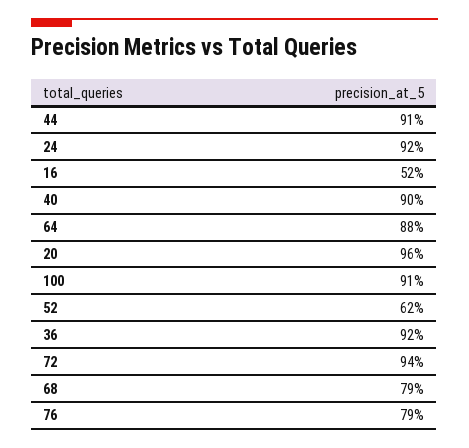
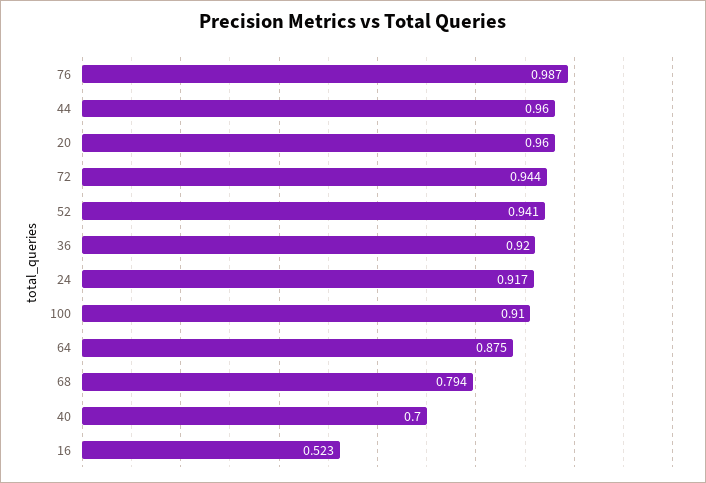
44: 0.91 -> 0.96
40: 0.9 -> 0.7
52: 0.62 -> 0.941
76: 0.79 -> 0.987

